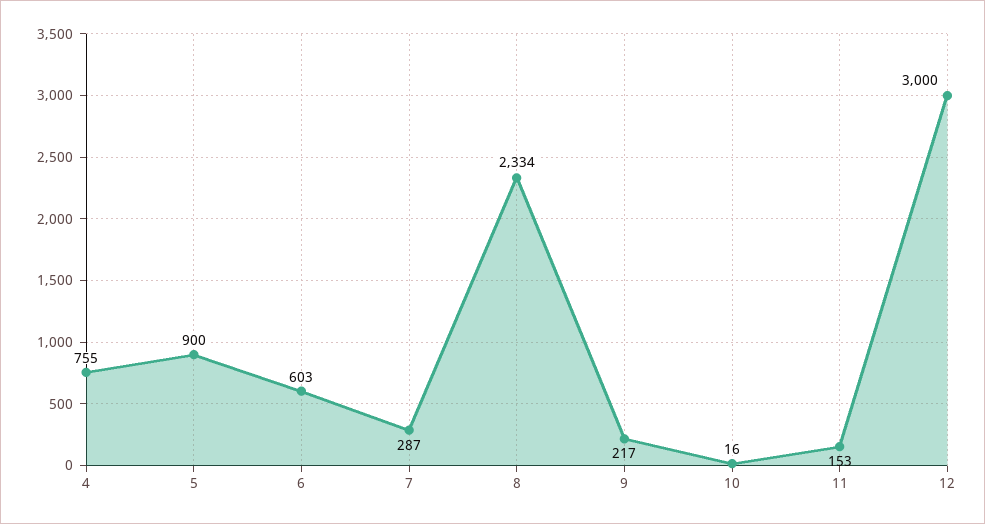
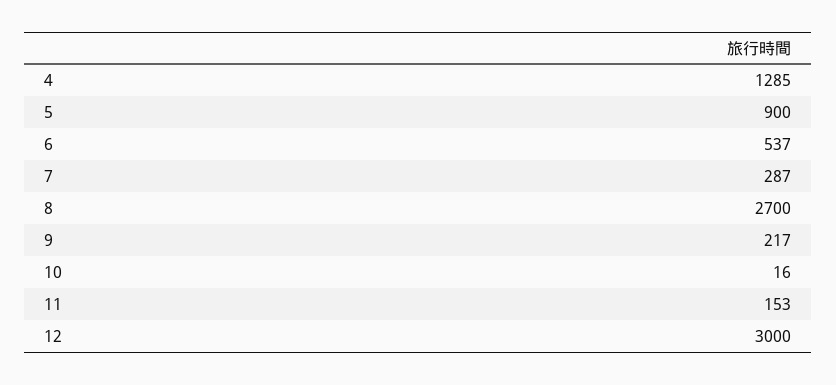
4: 755 -> 1285
6: 603 -> 537
8: 2334 -> 2700

